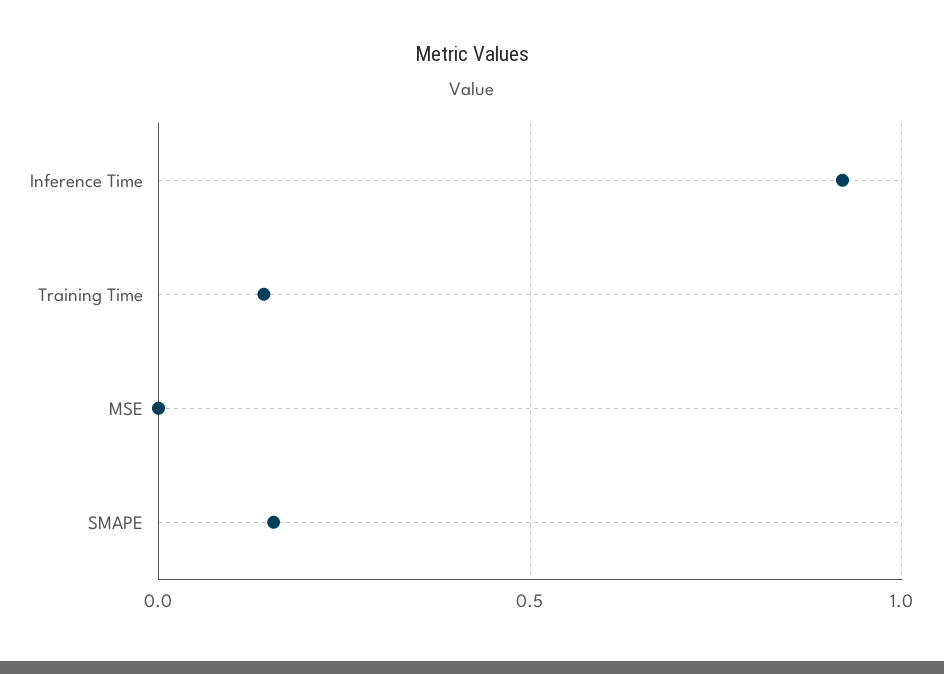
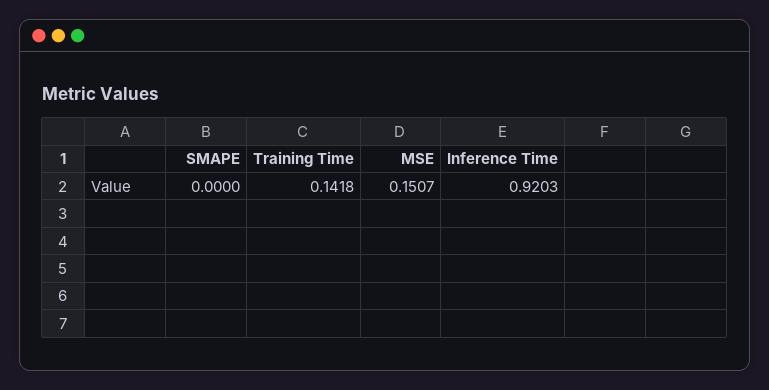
MSE: 0 -> 0.1507
SMAPE: 0.15 -> 0

